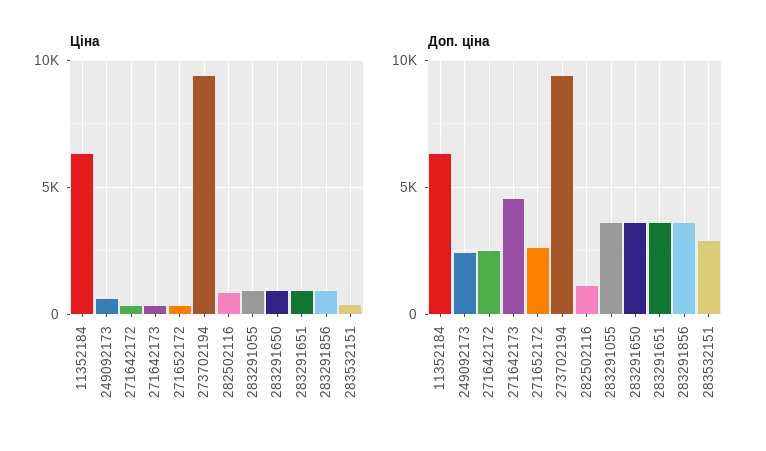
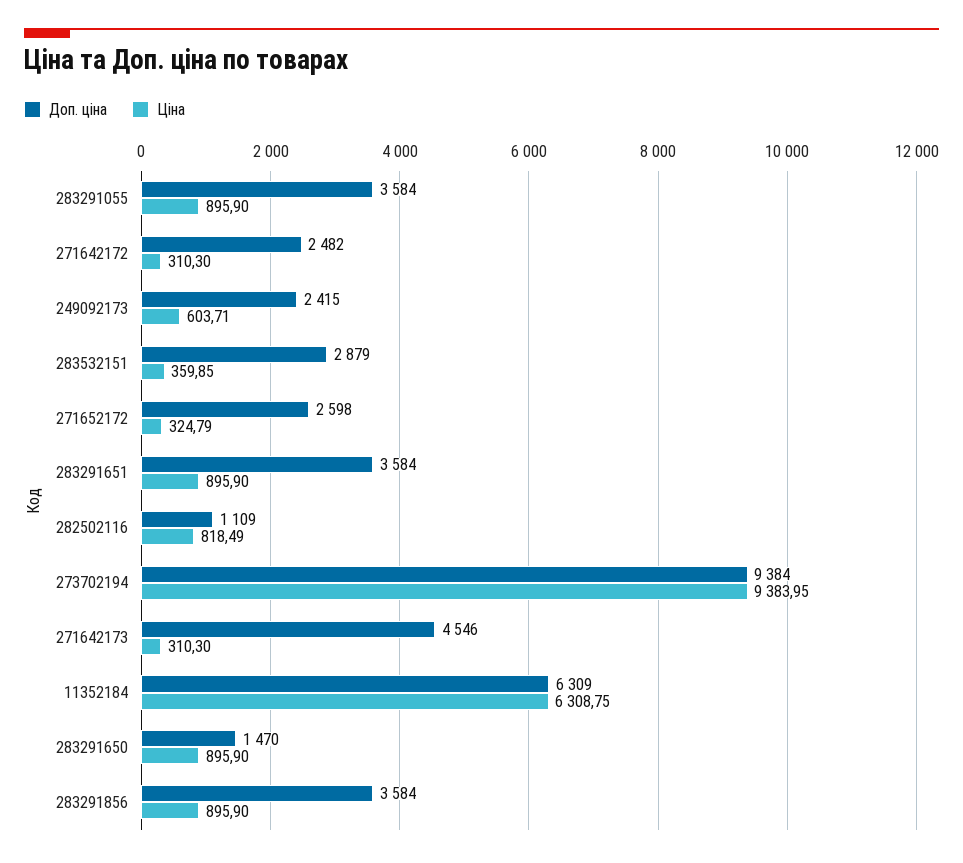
Доп. ціна, 283291650: 3500 -> 1470

